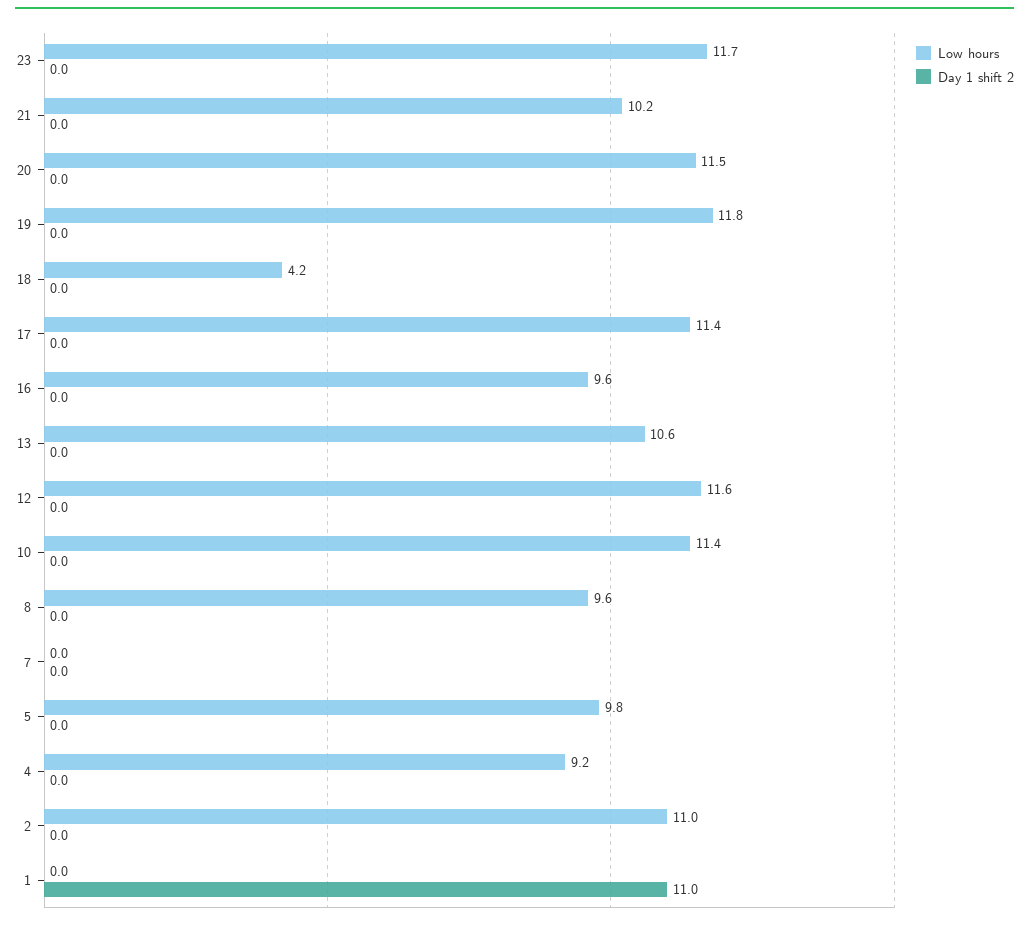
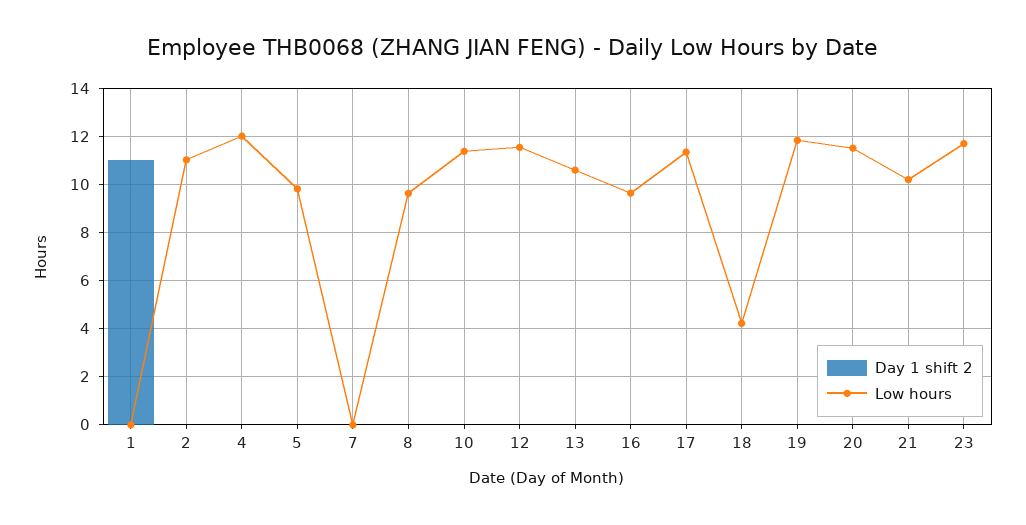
Low hours, 4: 9.2 -> 12

